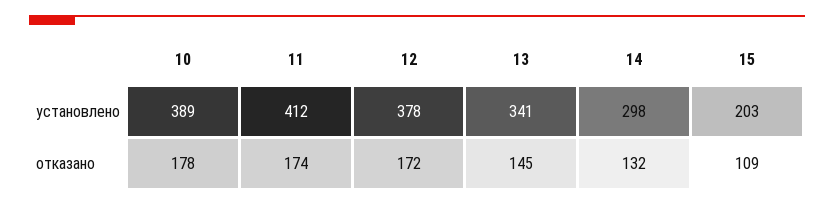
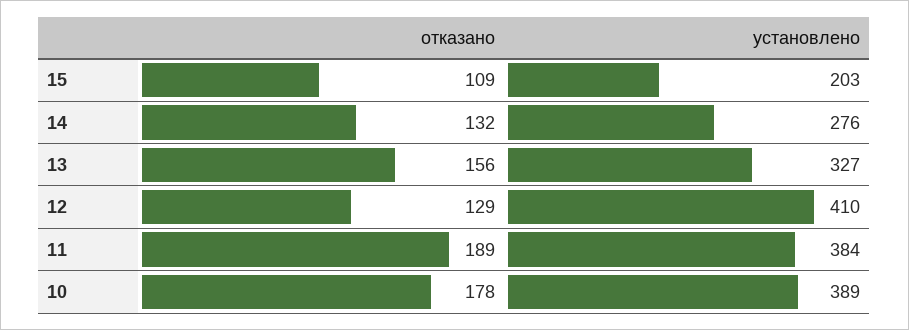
11, установлено: 412 -> 384
12, установлено: 378 -> 410
13, установлено: 341 -> 327
14, установлено: 298 -> 276
11, отказано: 174 -> 189
12, отказано: 172 -> 129
13, отказано: 145 -> 156

